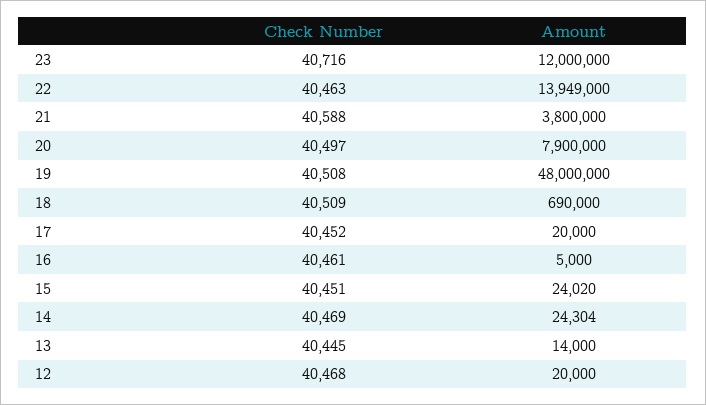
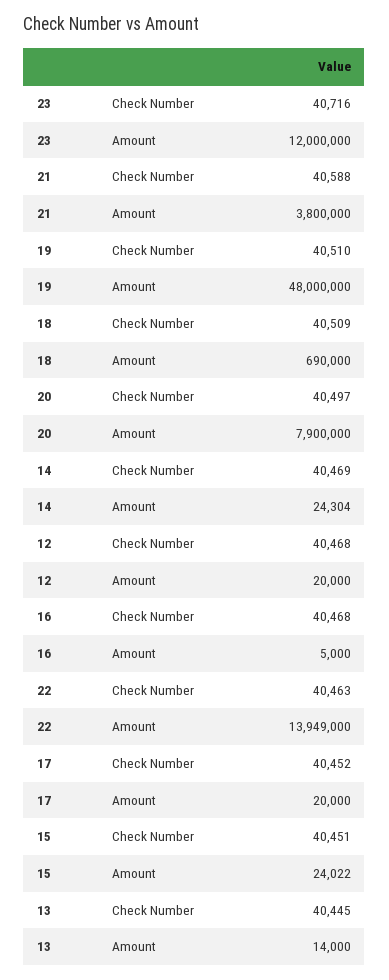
Check Number, 19: 40508 -> 40510
Check Number, 16: 40461 -> 40468
Amount, 15: 24020 -> 24022

